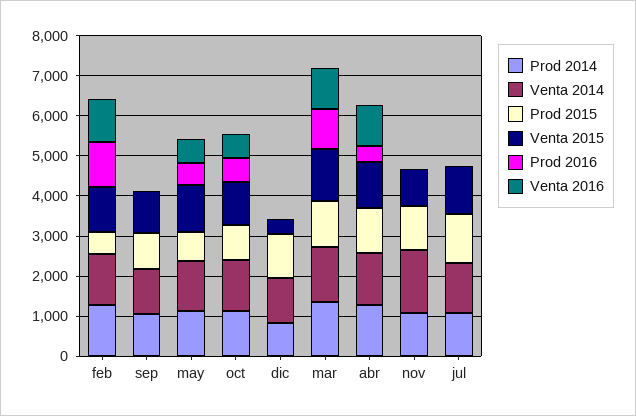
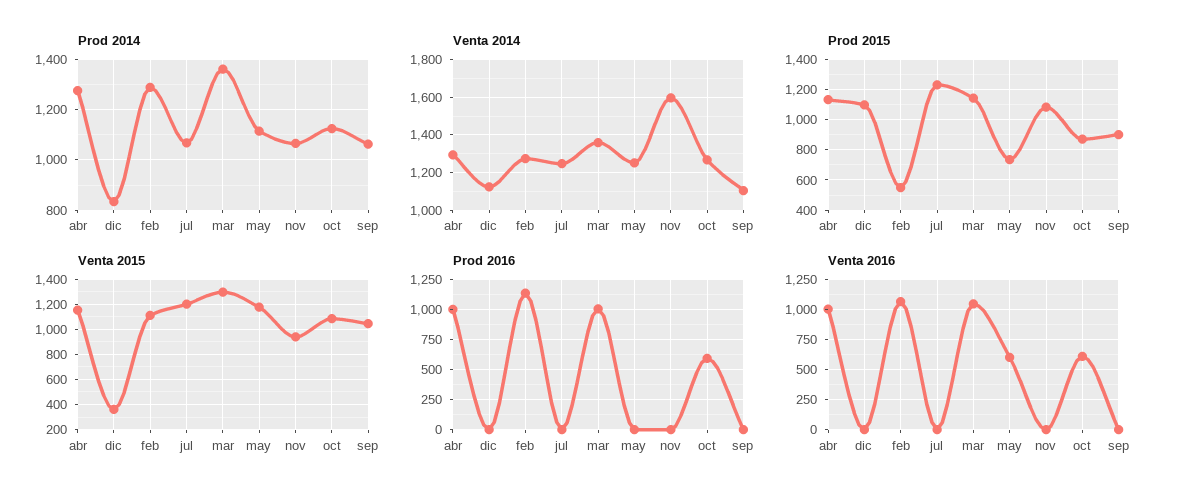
Prod 2016, may: 600 -> 0
Prod 2016, abr: 400 -> 1000

